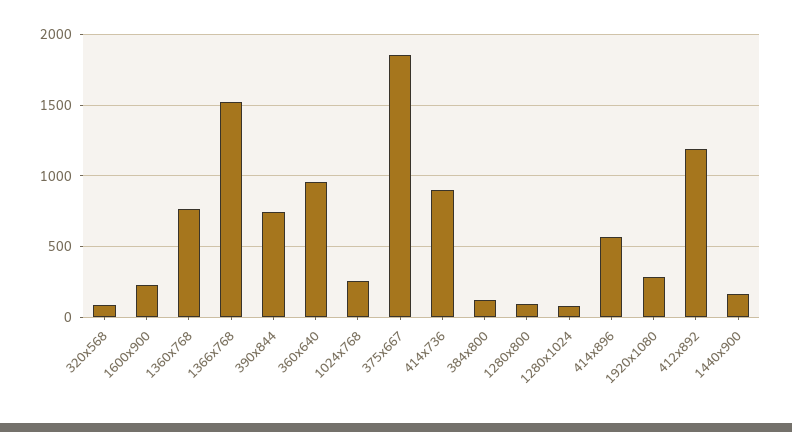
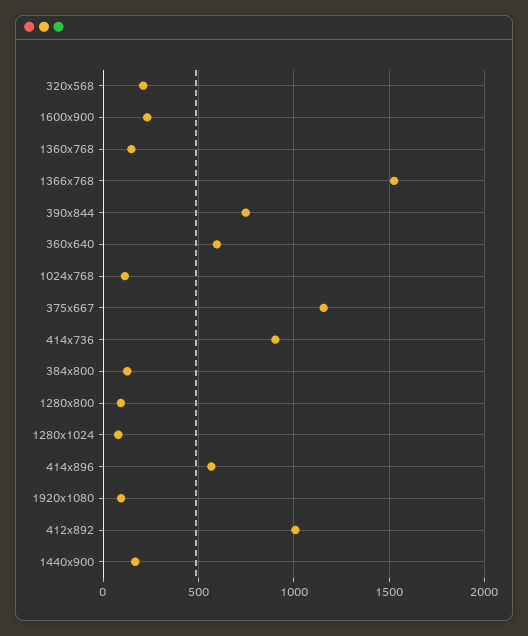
320x568: 100 -> 200
1360x768: 750 -> 150
360x640: 950 -> 600
1024x768: 250 -> 100
375x667: 1850 -> 1150
1920x1080: 300 -> 100
412x892: 1200 -> 1000

